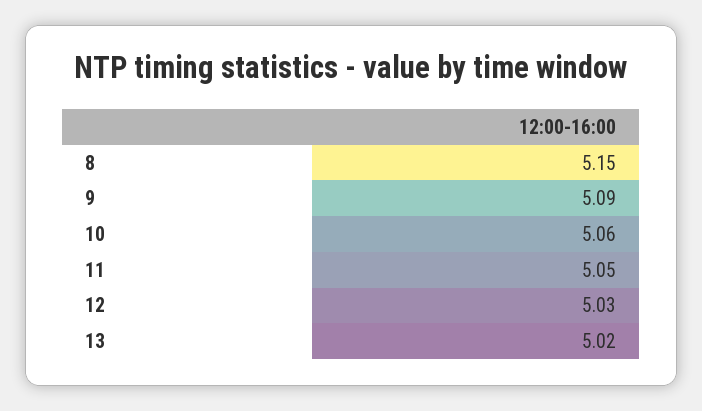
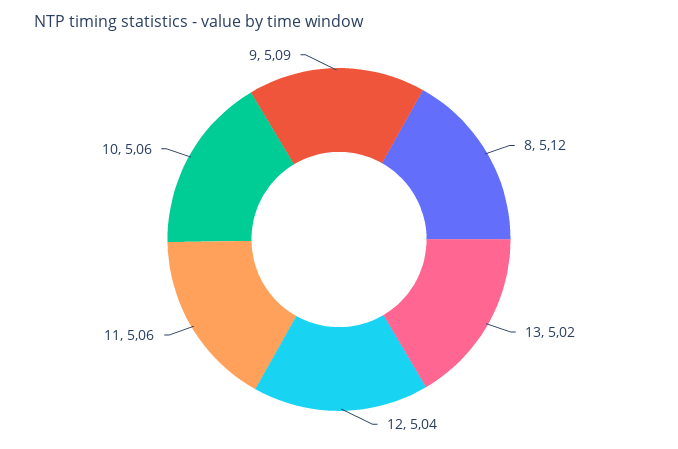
8: 5.15 -> 5.12
11: 5.05 -> 5.06
12: 5.03 -> 5.04

